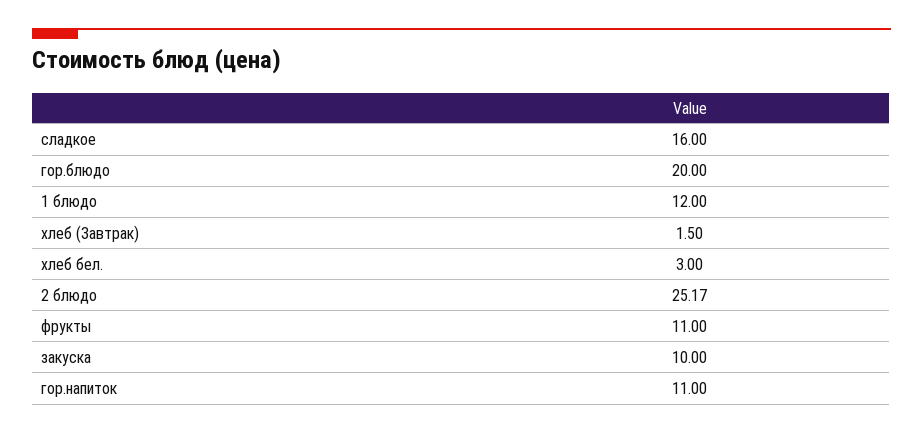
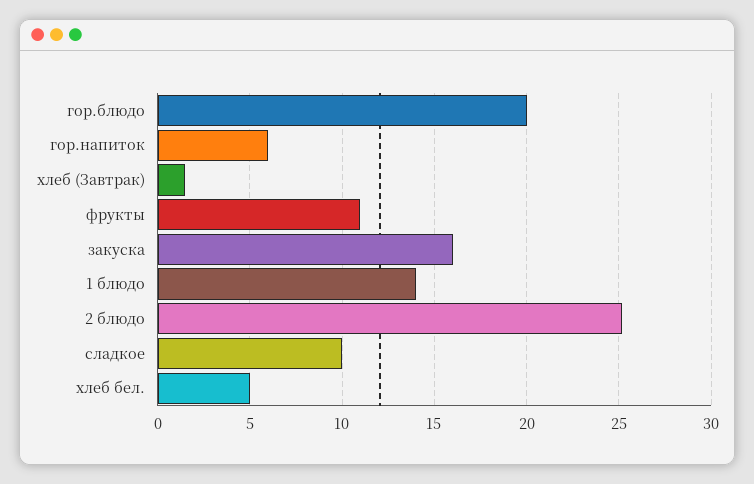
сладкое: 16 -> 10
1 блюдо: 12 -> 14
хлеб бел.: 3 -> 5
закуска: 10 -> 16
гор.напиток: 11 -> 6

